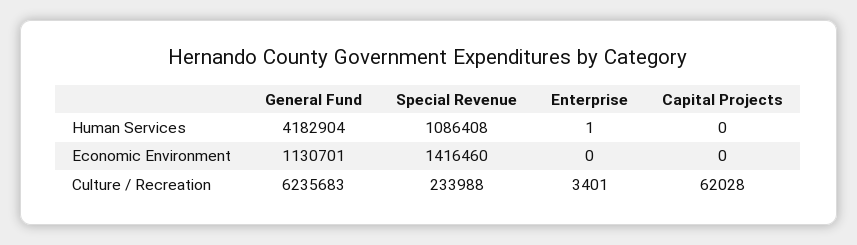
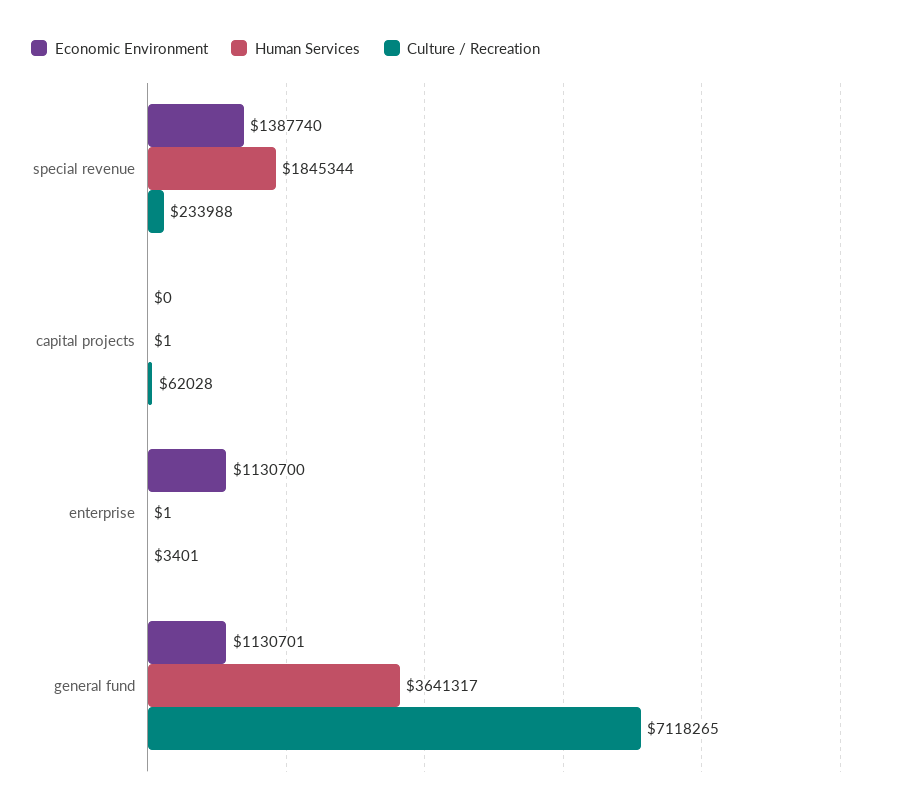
Human Services, General Fund: 4182904 -> 3641317
Human Services, Special Revenue: 1086408 -> 1845344
Human Services, Capital Projects: 0 -> 1
Economic Environment, Special Revenue: 1416460 -> 1387740
Economic Environment, Enterprise: 0 -> 1130700
Culture / Recreation, General Fund: 6235683 -> 7118265

